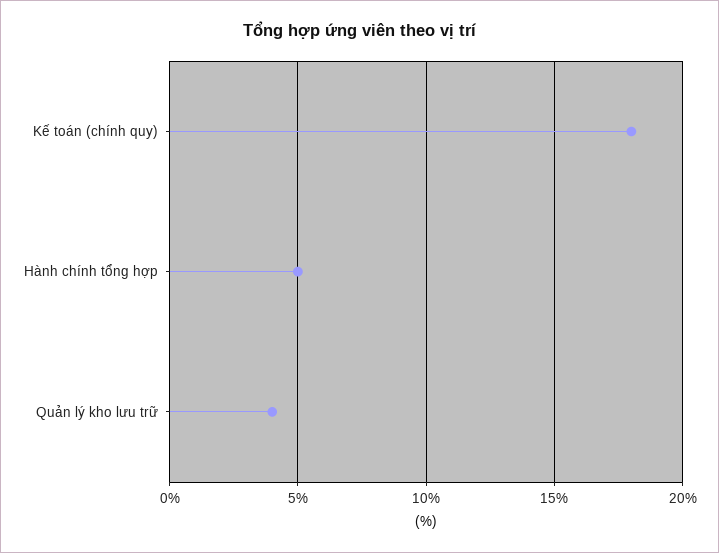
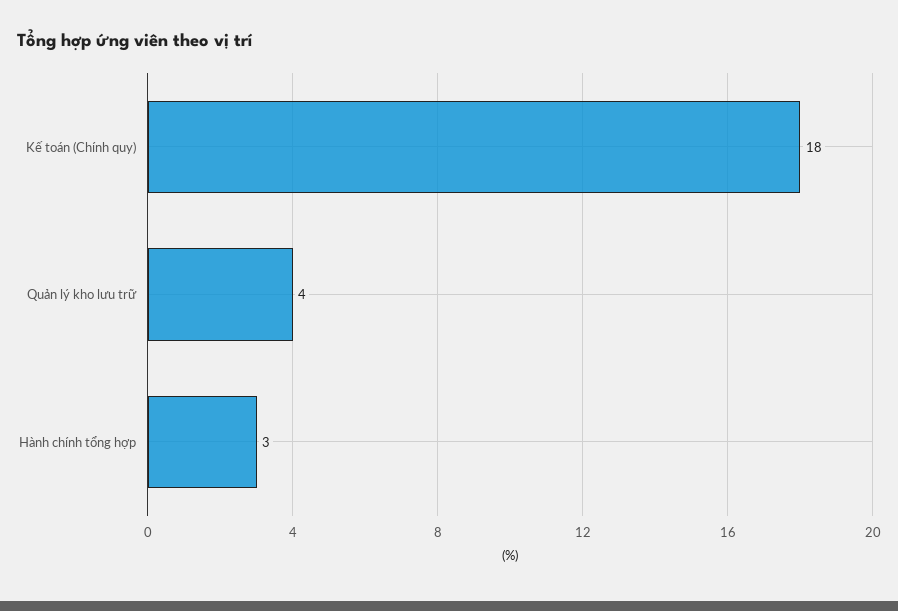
Hành chính tổng hợp: 5 -> 3

